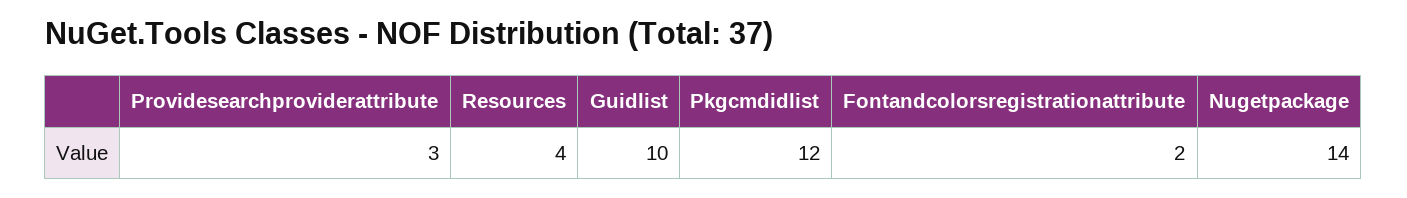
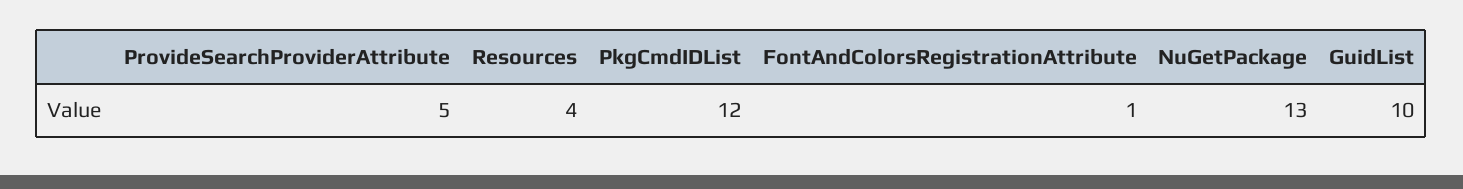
Providesearchproviderattribute: 3 -> 5
Fontandcolorsregistrationattribute: 2 -> 1
Nugetpackage: 14 -> 13

